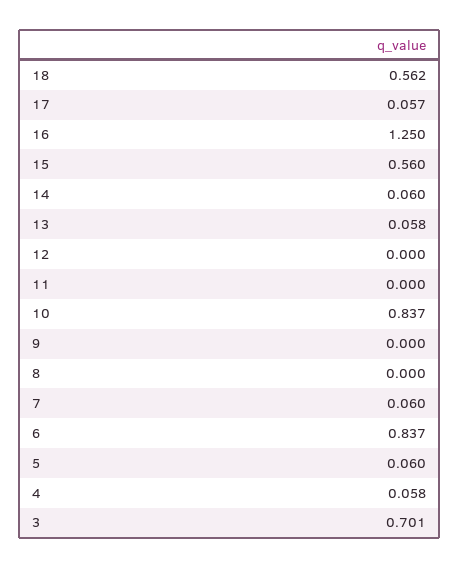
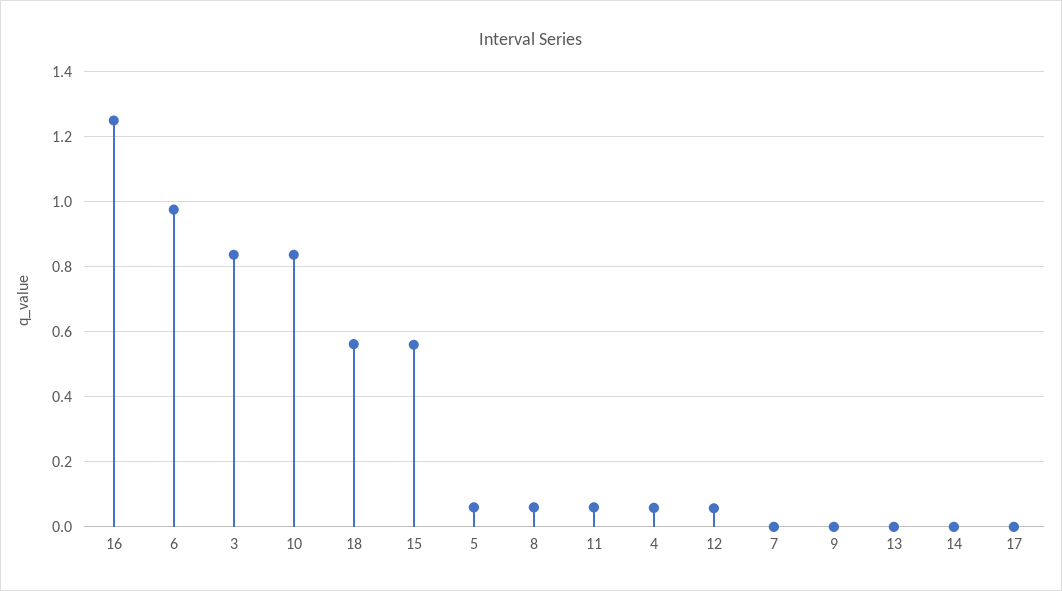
17: 0.057 -> 0
14: 0.06 -> 0
13: 0.058 -> 0
12: 0 -> 0.06
11: 0 -> 0.06
8: 0 -> 0.06
7: 0.06 -> 0
6: 0.837 -> 0.98
3: 0.701 -> 0.84

